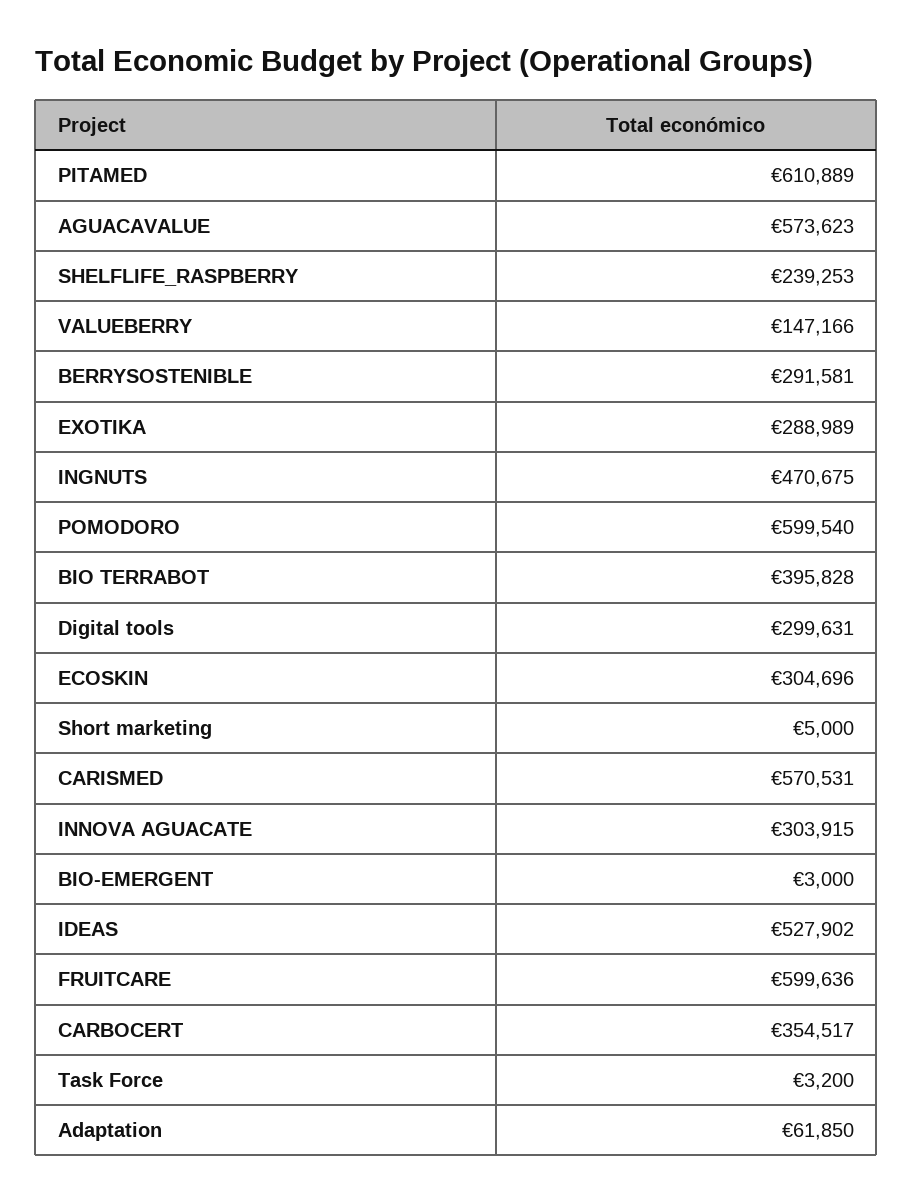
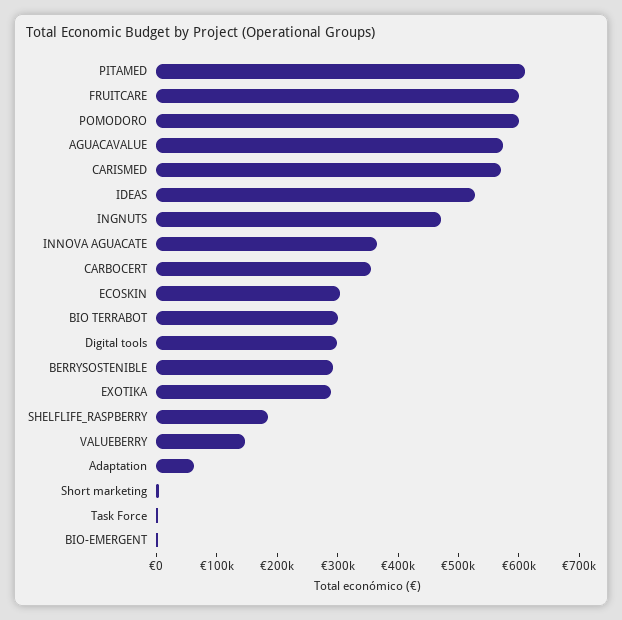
SHELFLIFE_RASPBERRY: 239253 -> 180000
BIO TERRABOT: 395828 -> 300000
INNOVA AGUACATE: 303915 -> 360000

